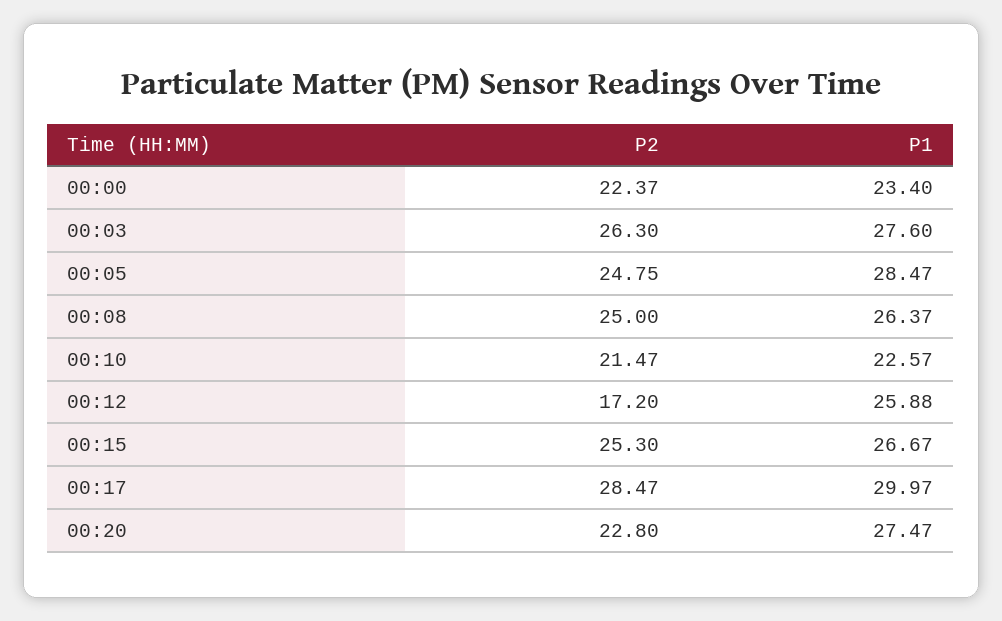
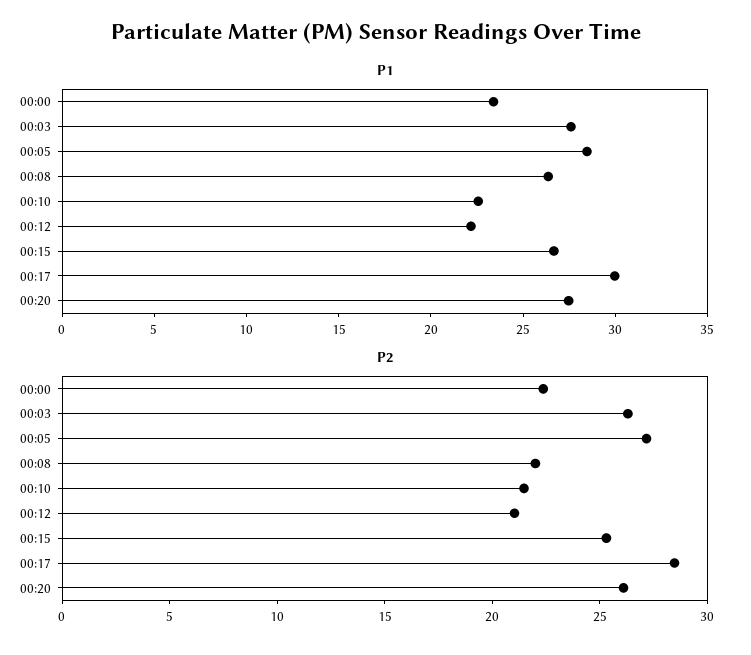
P2, 00:05: 24.75 -> 27
P2, 00:08: 25 -> 22
P2, 00:12: 17.2 -> 21
P1, 00:12: 25.88 -> 22
P2, 00:20: 22.8 -> 26

